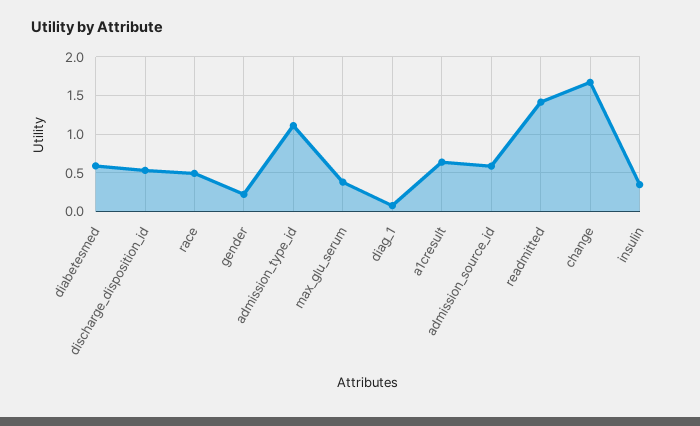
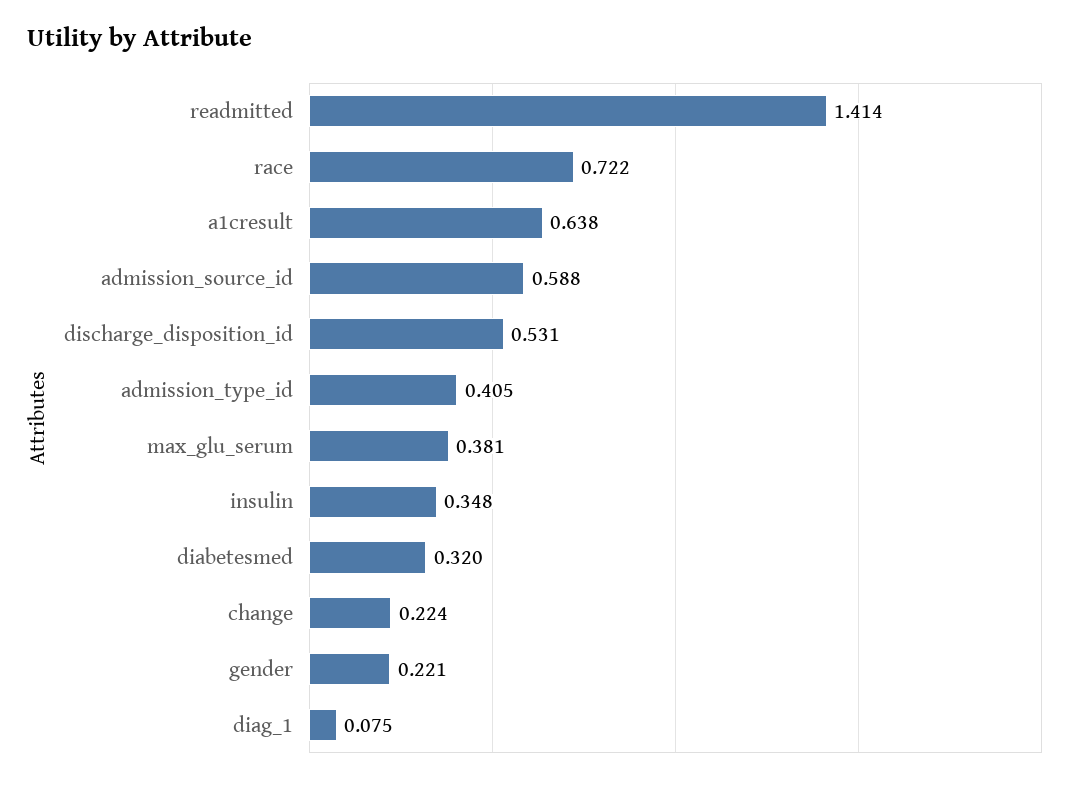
diabetesmed: 0.6 -> 0.32
race: 0.5 -> 0.722
admission_type_id: 1.1 -> 0.405
change: 1.7 -> 0.224

